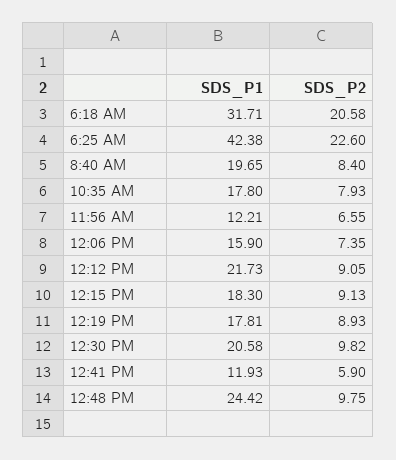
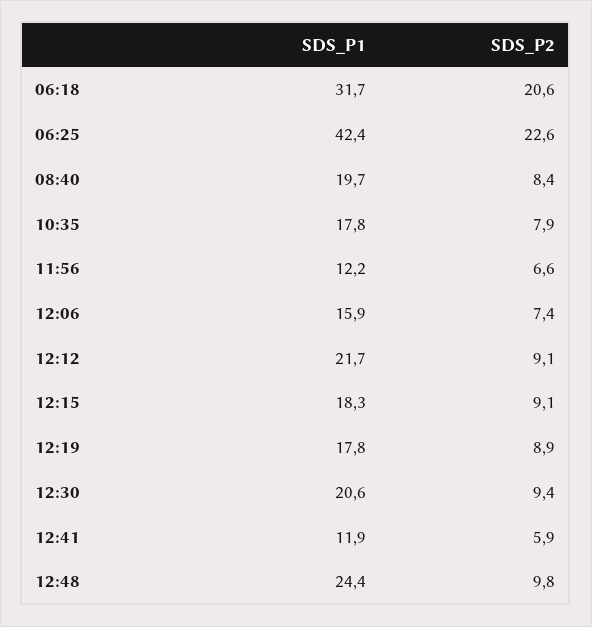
SDS_P2, 12:30 PM: 9.82 -> 9.4

